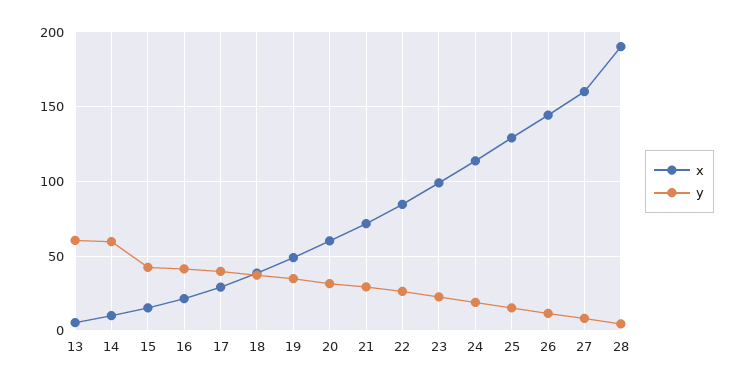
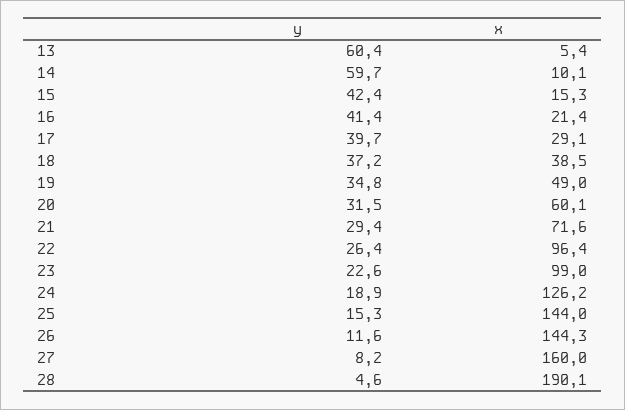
x, 22: 85 -> 96.4
x, 24: 115 -> 126.2
x, 25: 130 -> 144

